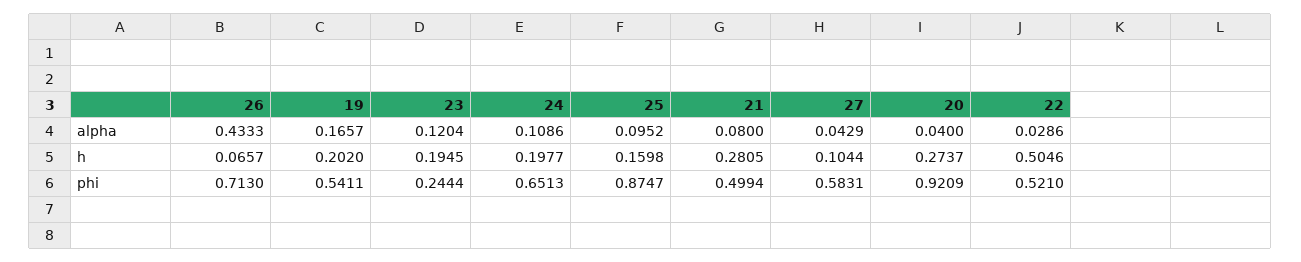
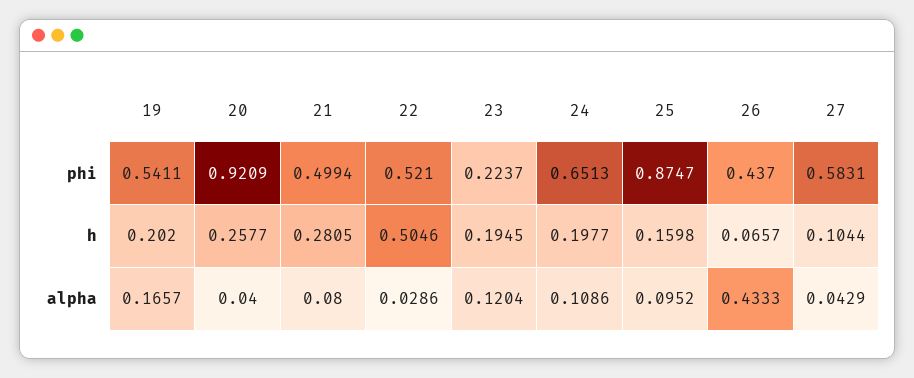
20, h: 0.2737 -> 0.2577
26, phi: 0.713 -> 0.437
23, phi: 0.2444 -> 0.2237

